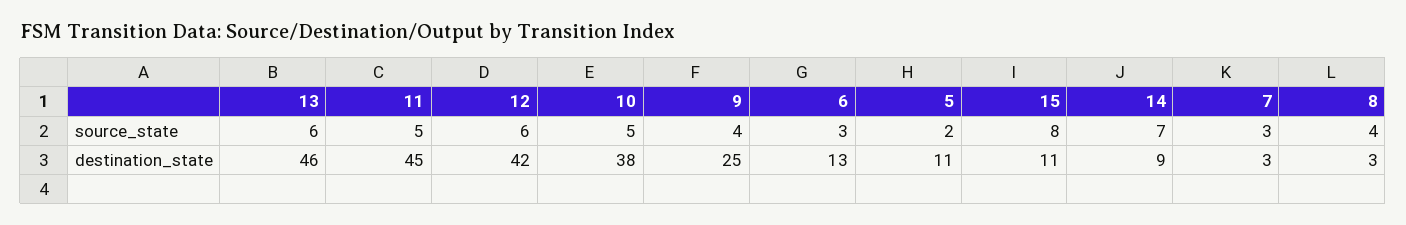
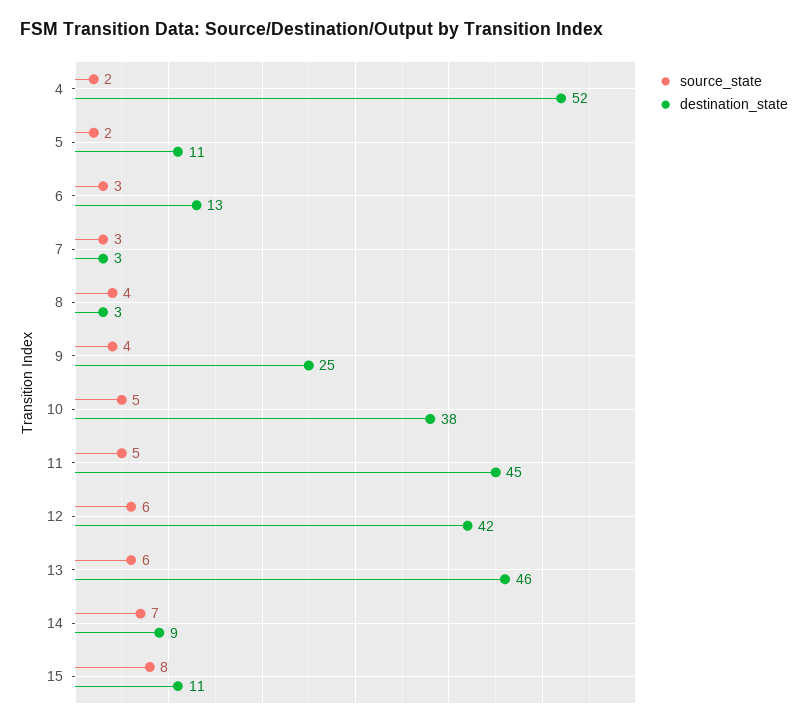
source_state, 4: none -> 2
destination_state, 4: none -> 52

